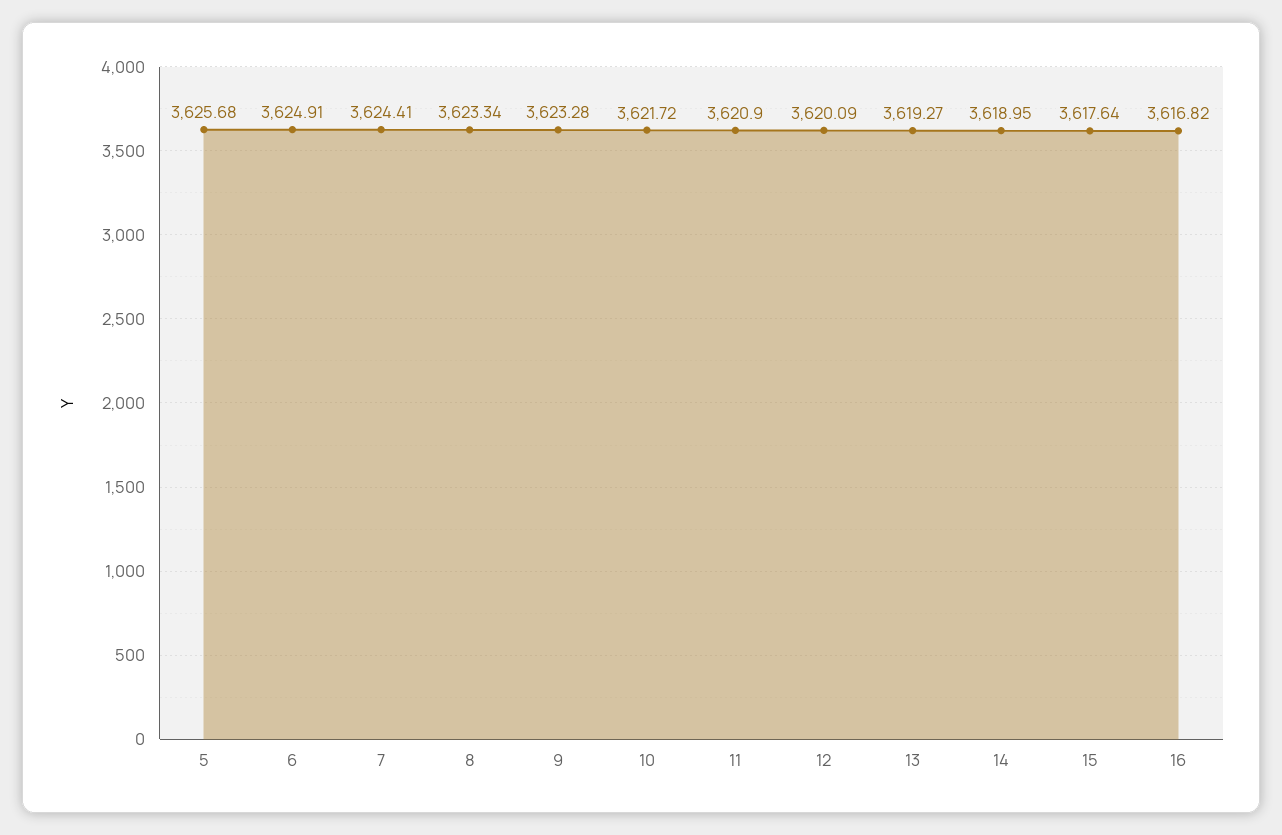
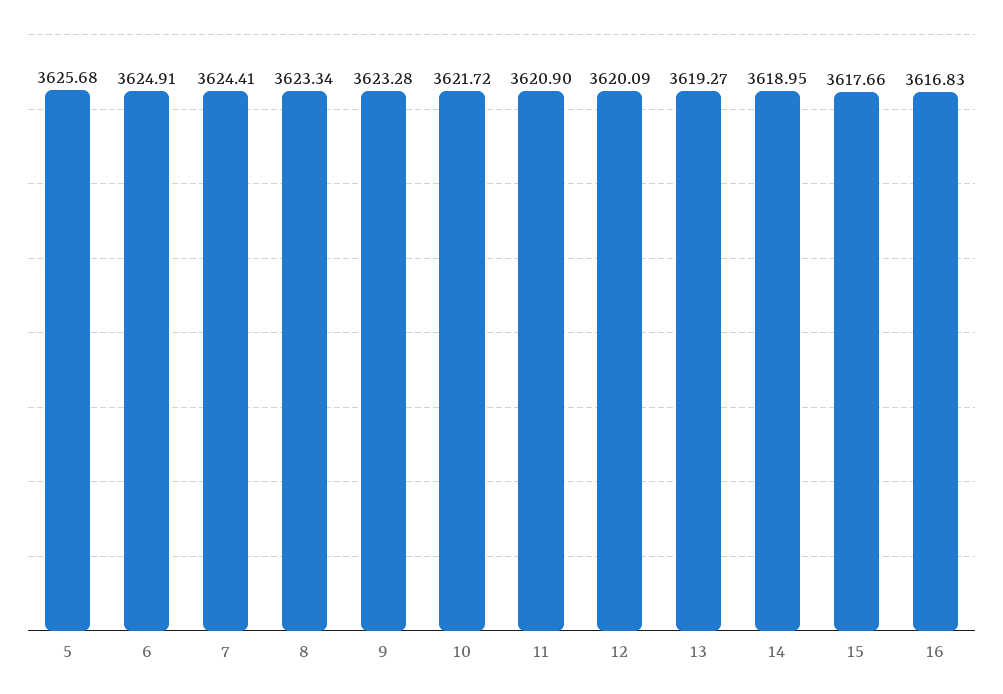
15: 3617.64 -> 3617.66
16: 3616.82 -> 3616.83

